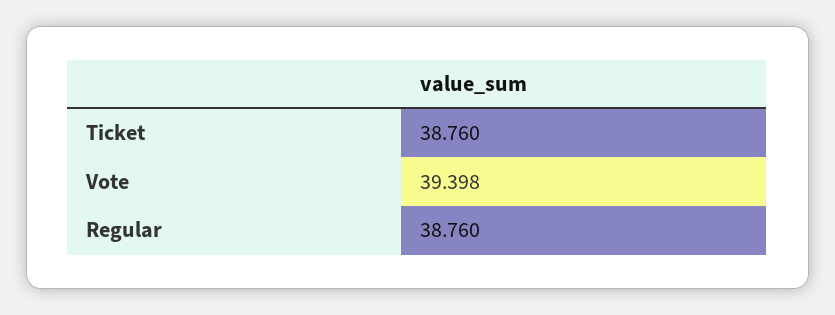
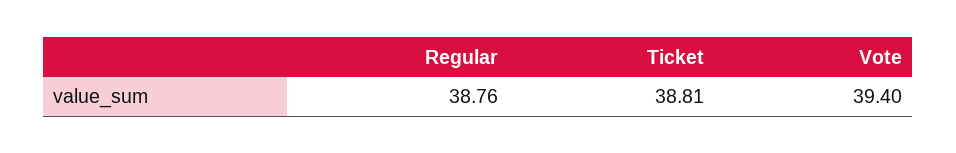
Ticket: 38.76 -> 38.81

